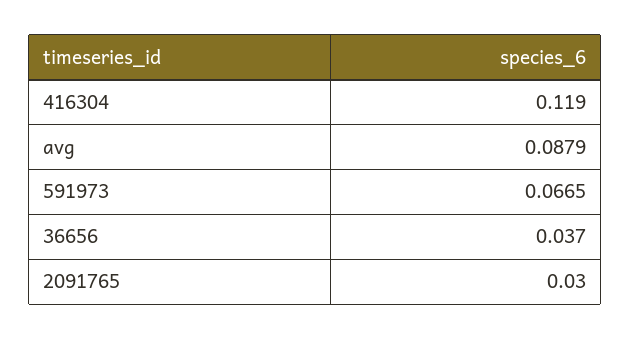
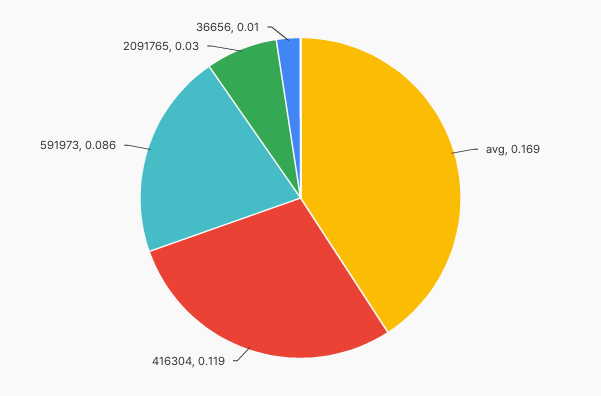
avg: 0.0879 -> 0.169
591973: 0.0665 -> 0.086
36656: 0.037 -> 0.01

